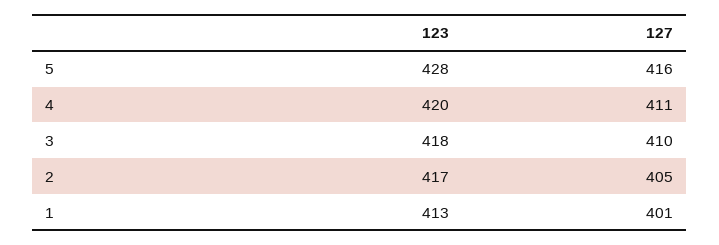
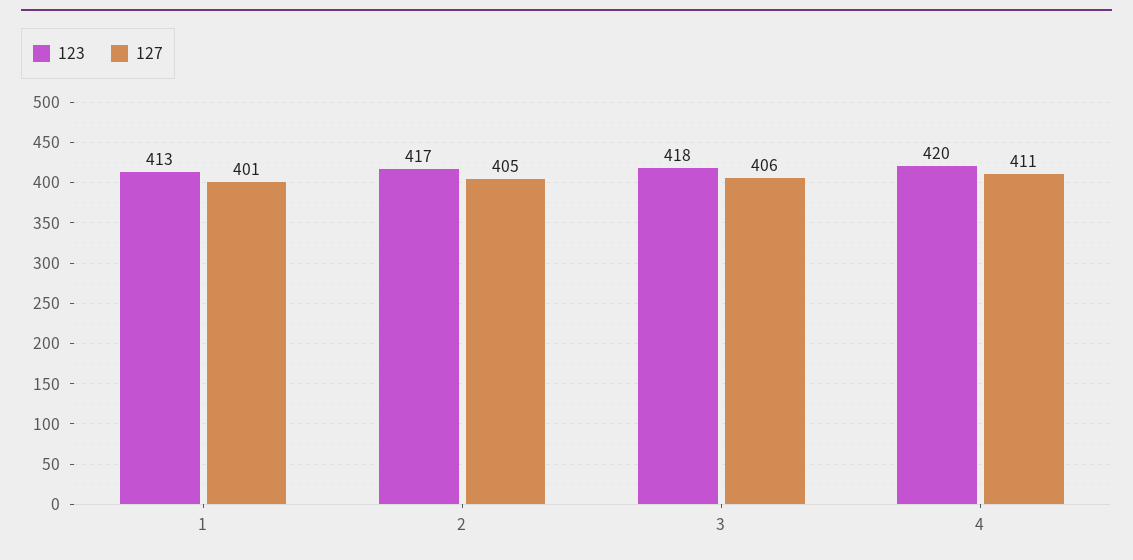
123, 5: 428 -> none
127, 5: 416 -> none
127, 3: 410 -> 406

